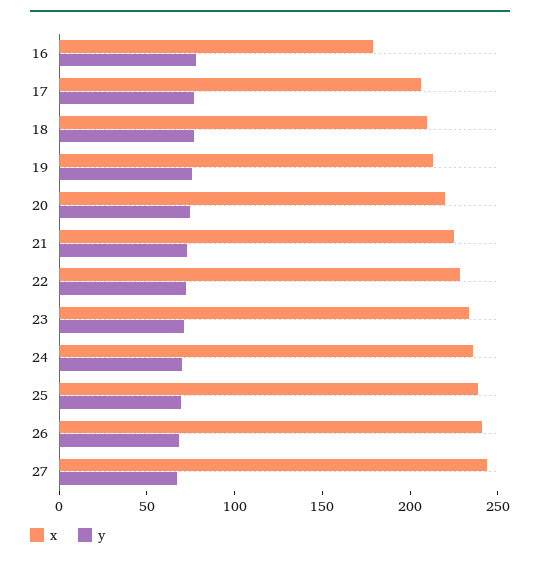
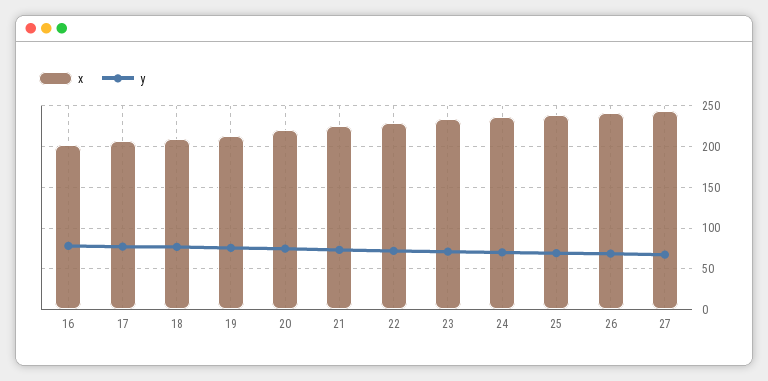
x, 16: 180 -> 200

